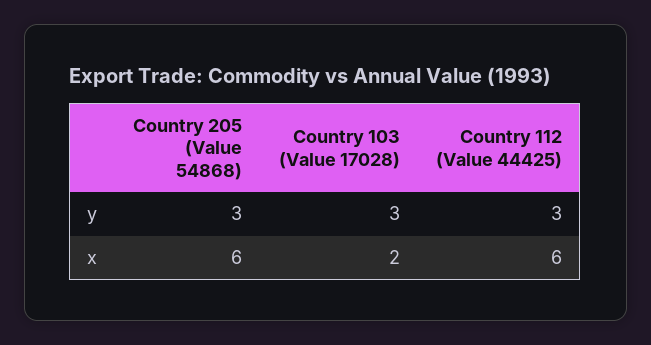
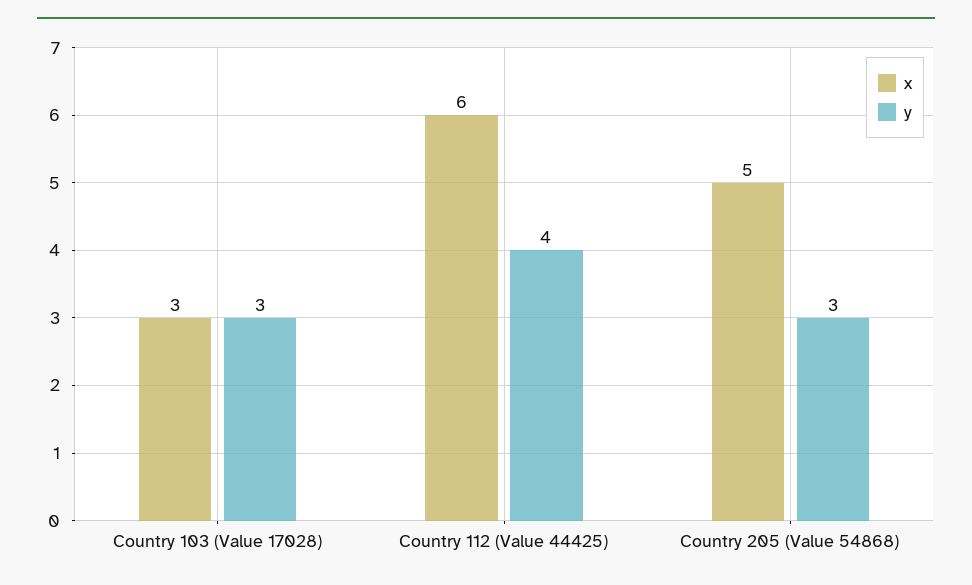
y, Country 112 (Value 44425): 3 -> 4
x, Country 205 (Value 54868): 6 -> 5
x, Country 103 (Value 17028): 2 -> 3

